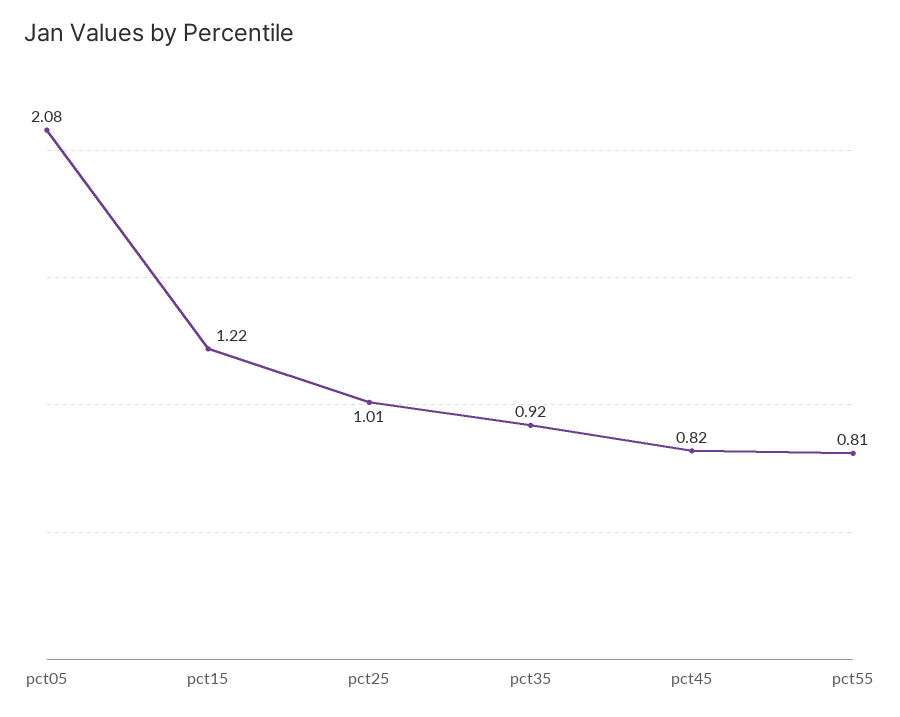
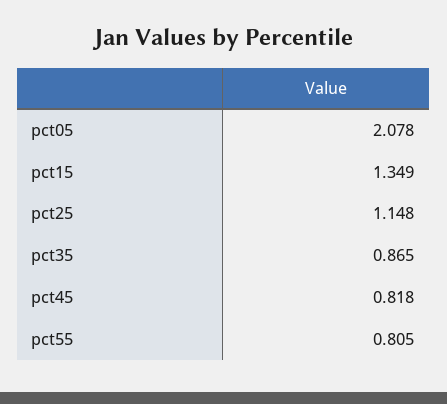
pct15: 1.22 -> 1.349
pct25: 1.01 -> 1.148
pct35: 0.92 -> 0.865

